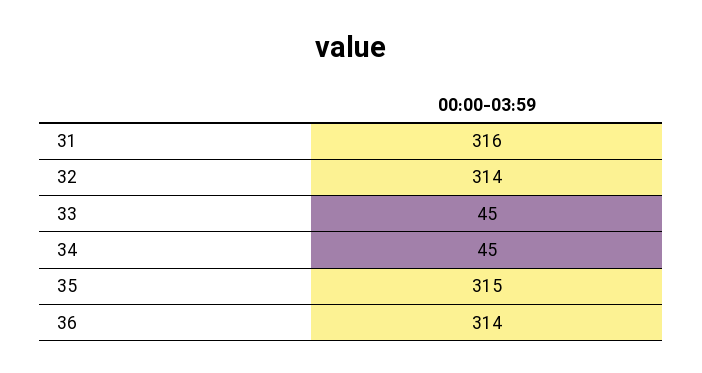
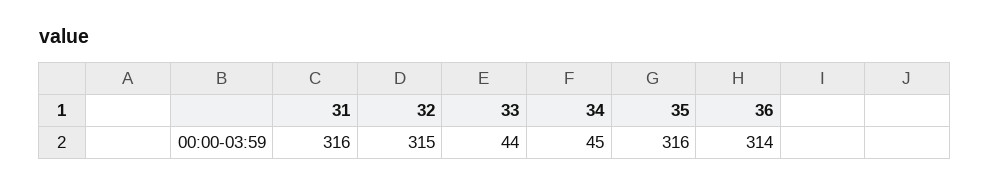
32: 314 -> 315
33: 45 -> 44
35: 315 -> 316

